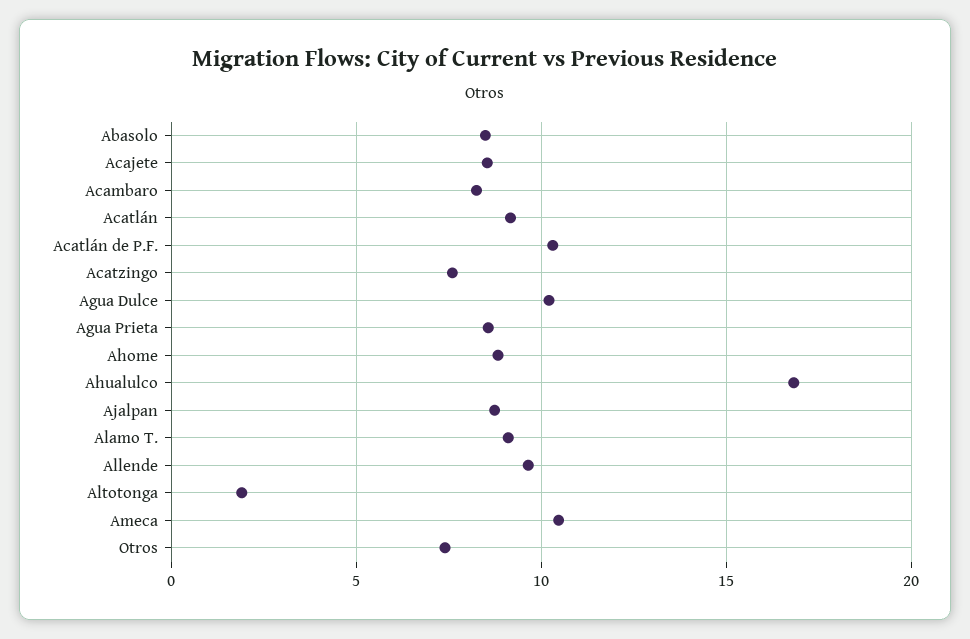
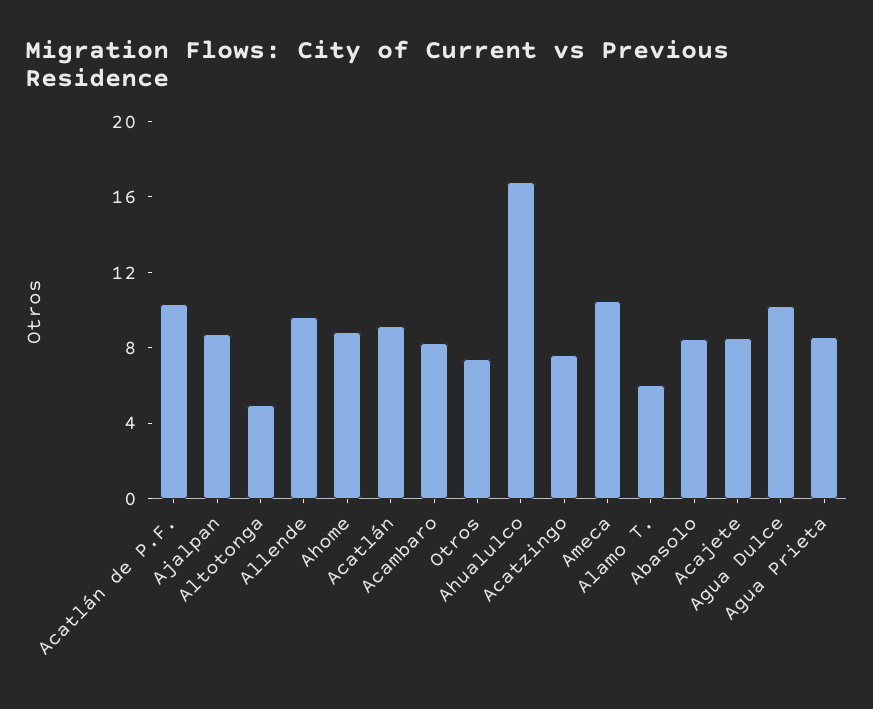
Alamo T.: 9 -> 6
Altotonga: 2 -> 5

